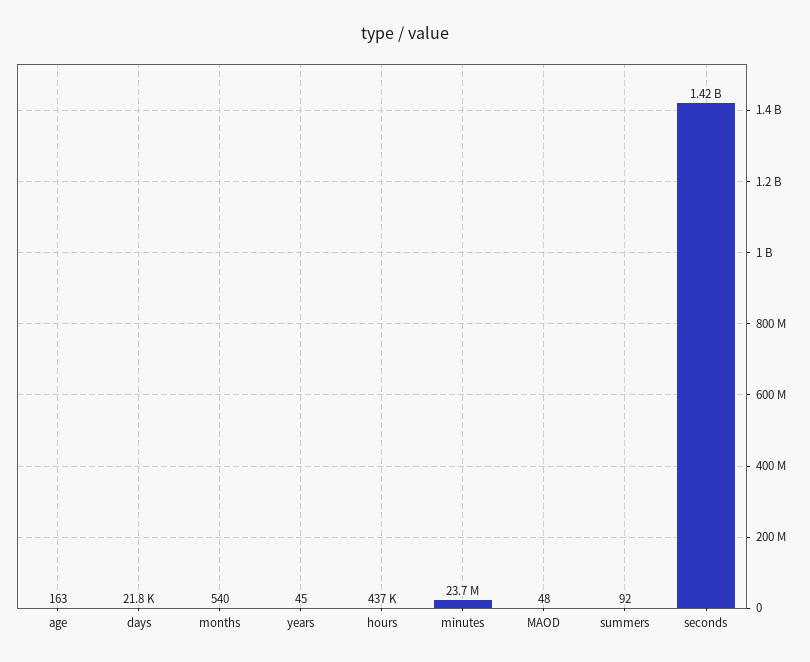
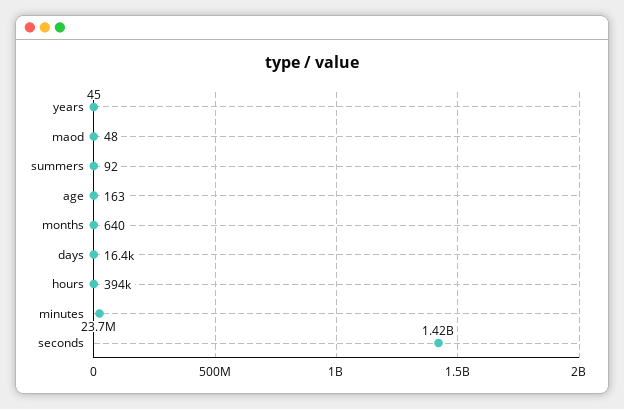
days: 21800 -> 16400
months: 540 -> 640
hours: 437000 -> 394000

